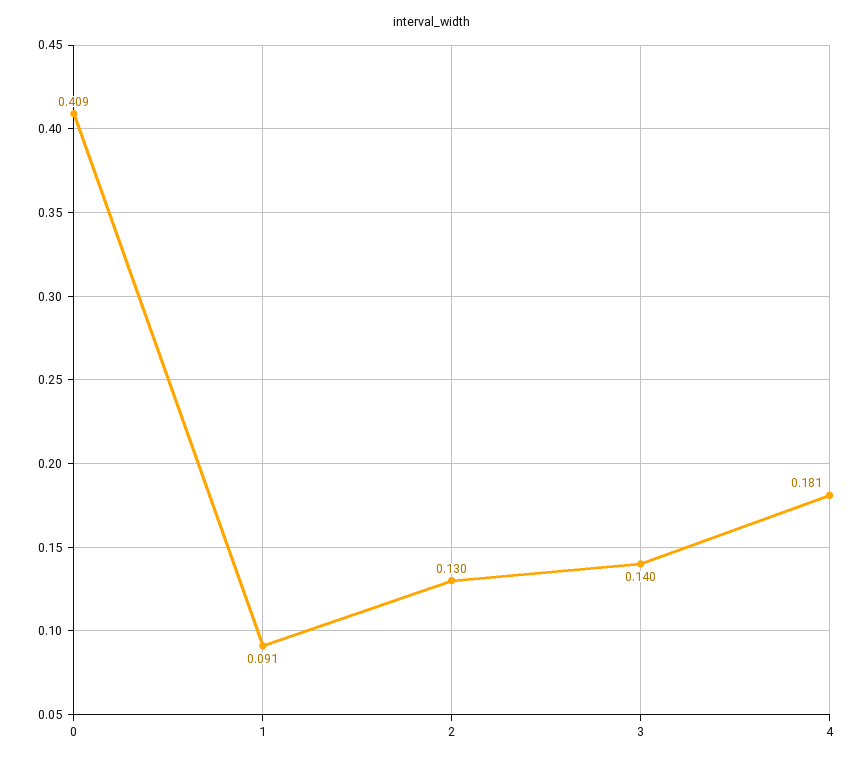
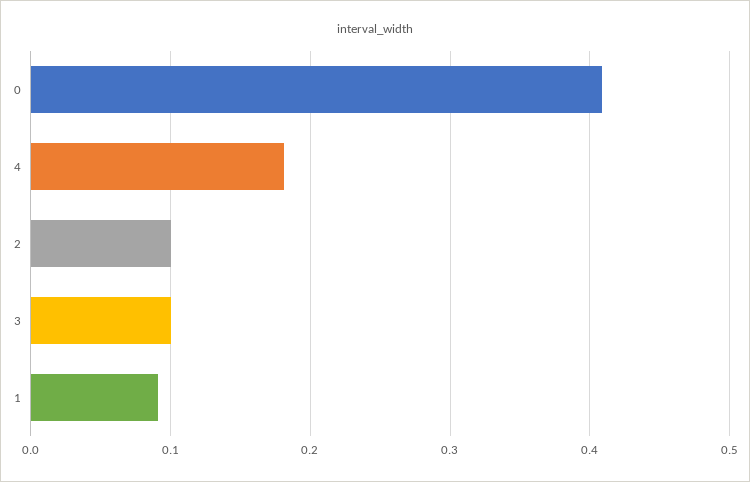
2: 0.13 -> 0.1
3: 0.14 -> 0.1

